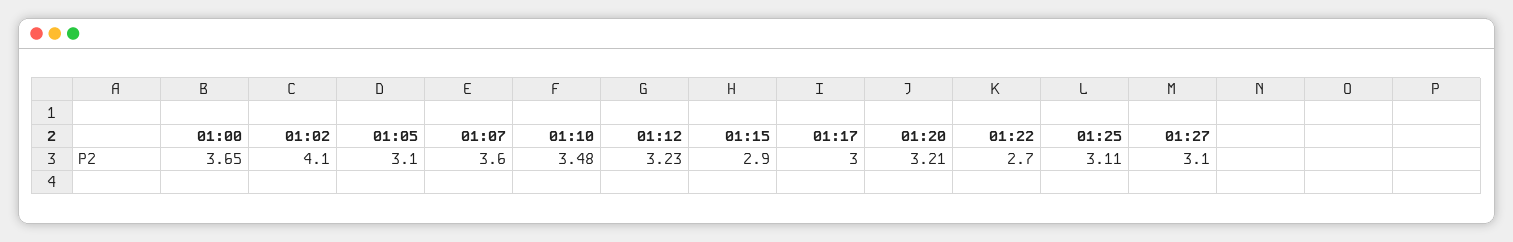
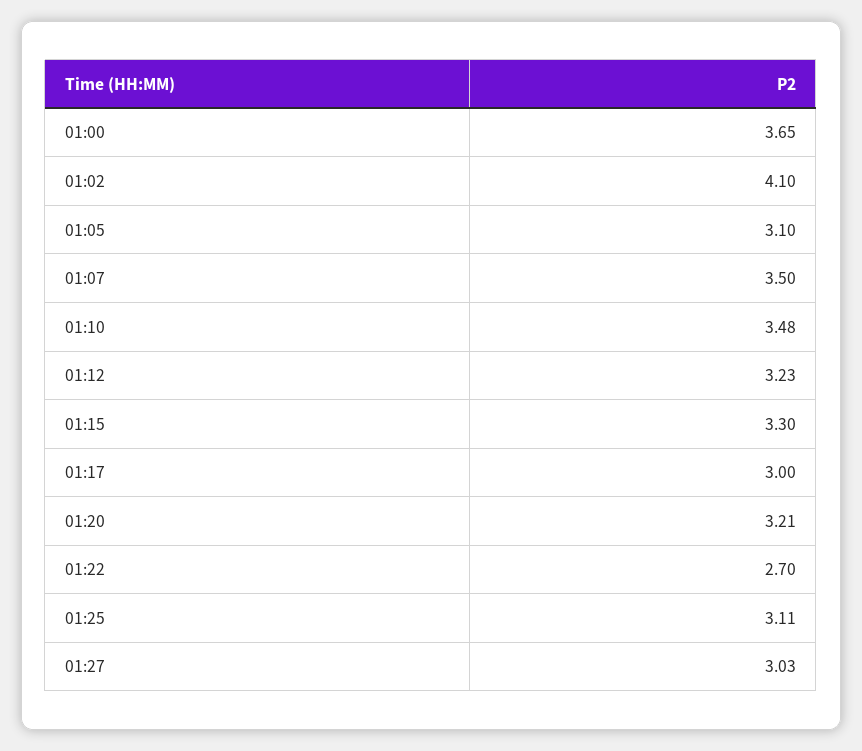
01:07: 3.6 -> 3.5
01:15: 2.9 -> 3.3
01:27: 3.1 -> 3.03

